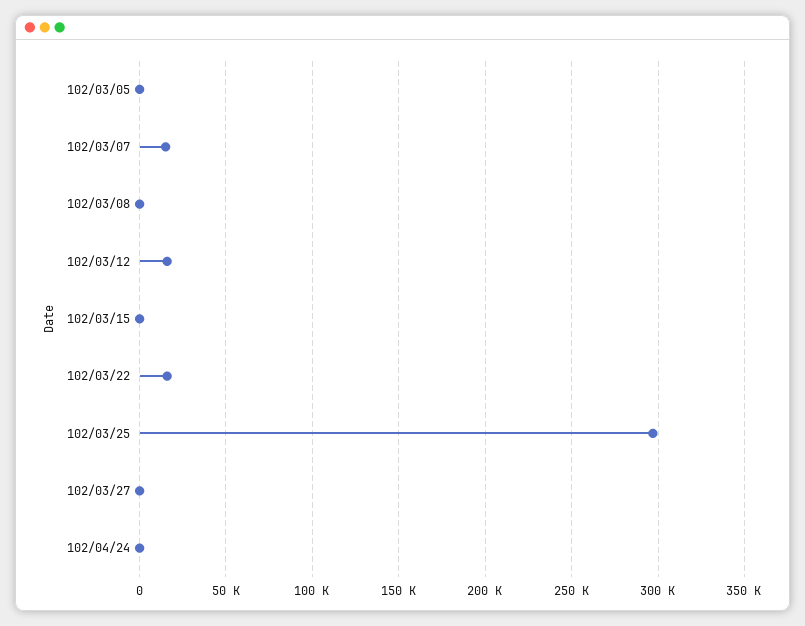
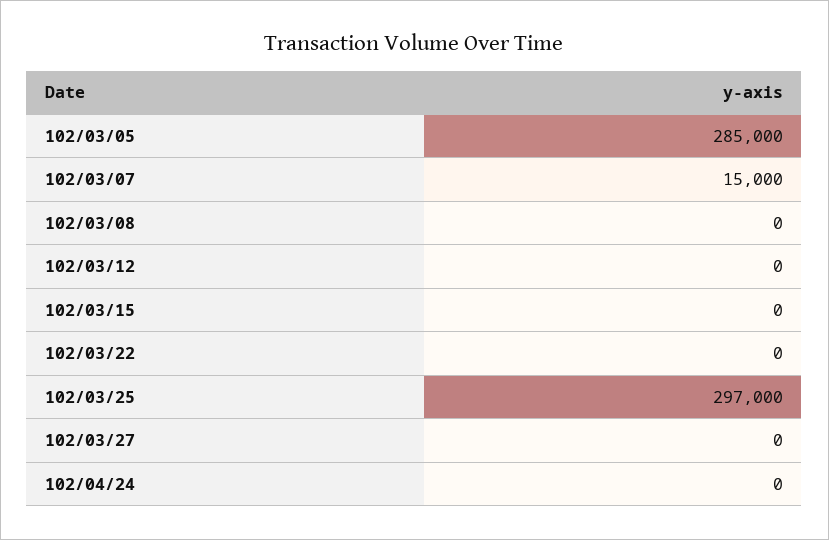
102/03/05: 0 -> 285000
102/03/12: 15000 -> 0
102/03/22: 15000 -> 0

